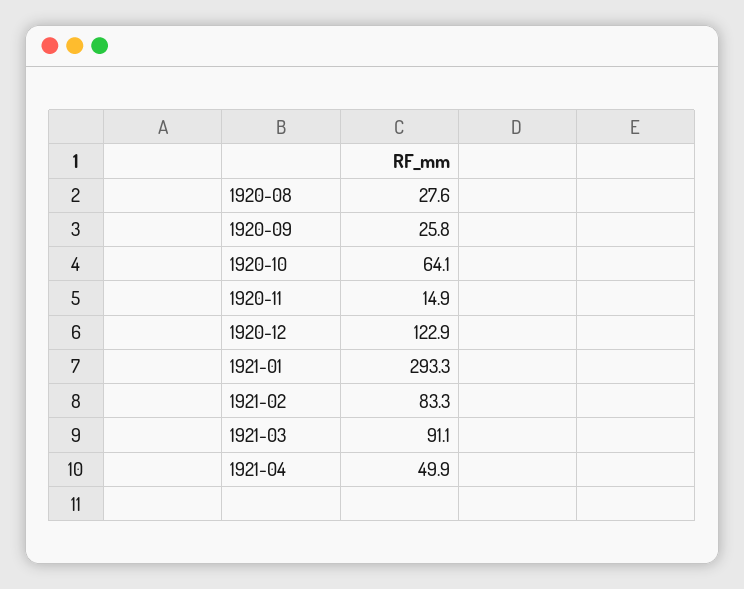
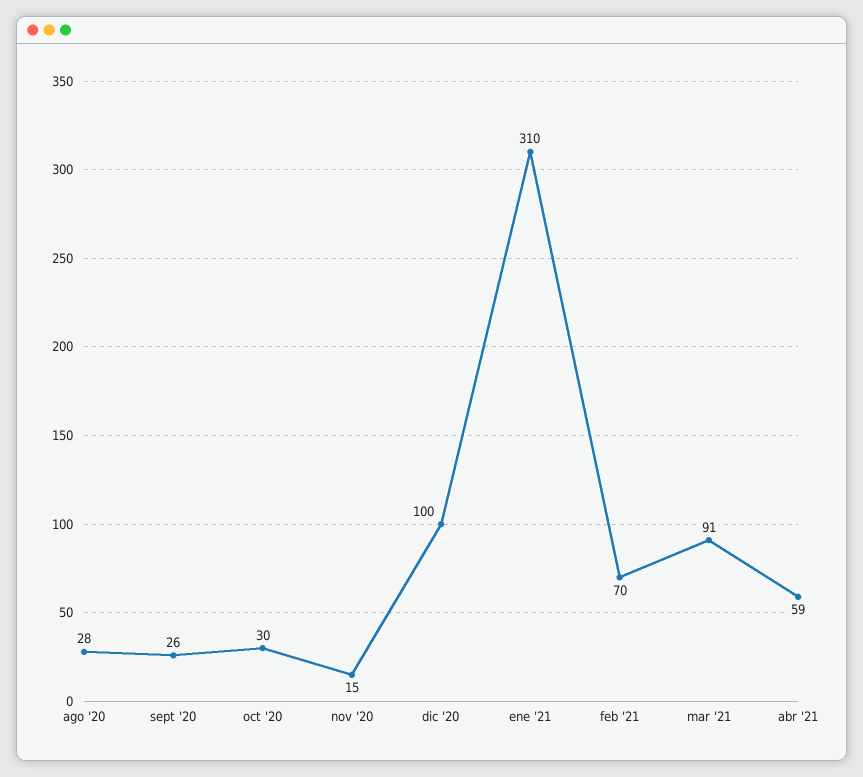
1920-10: 64.1 -> 30
1920-12: 122.9 -> 100
1921-01: 293.3 -> 310
1921-02: 83.3 -> 70
1921-04: 49.9 -> 59

